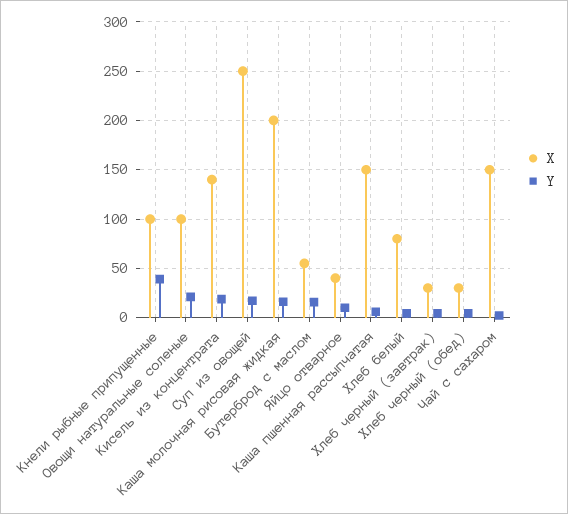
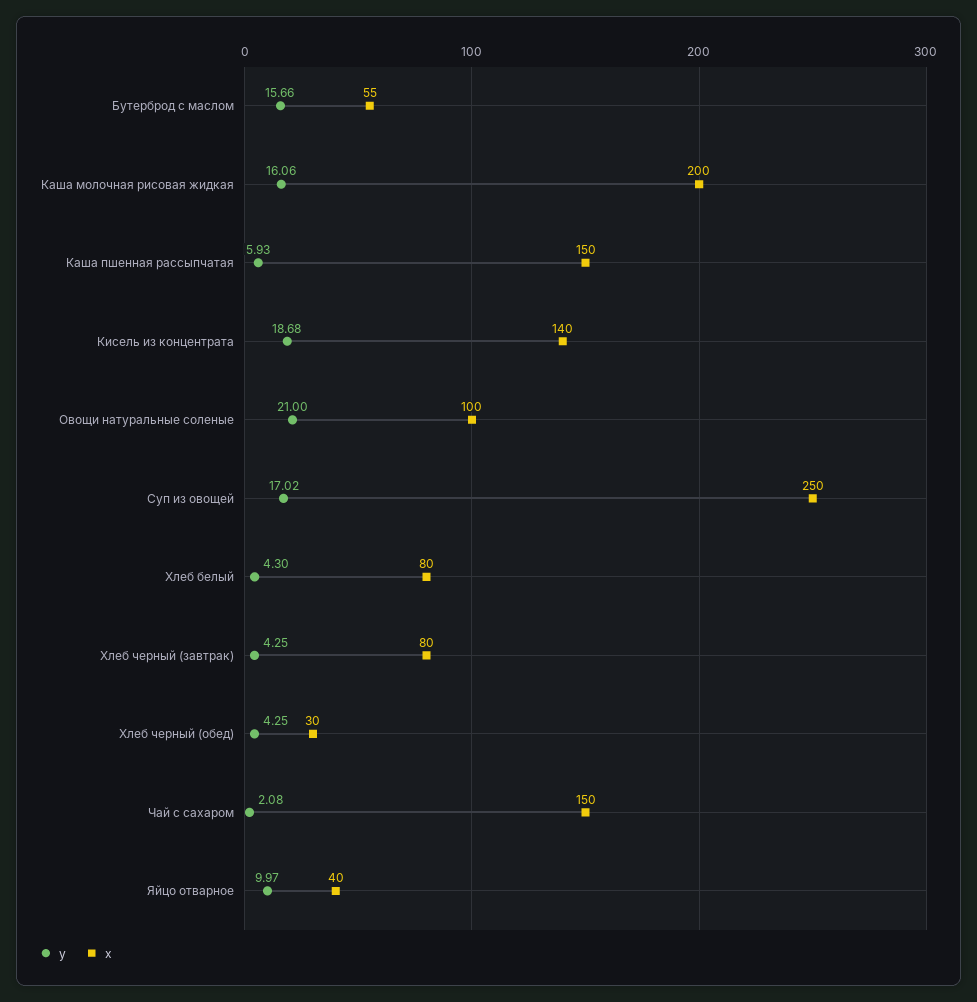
X, Кнели рыбные припущенные: 100 -> none
Y, Кнели рыбные припущенные: 40 -> none
X, Хлеб черный (завтрак): 30 -> 80

